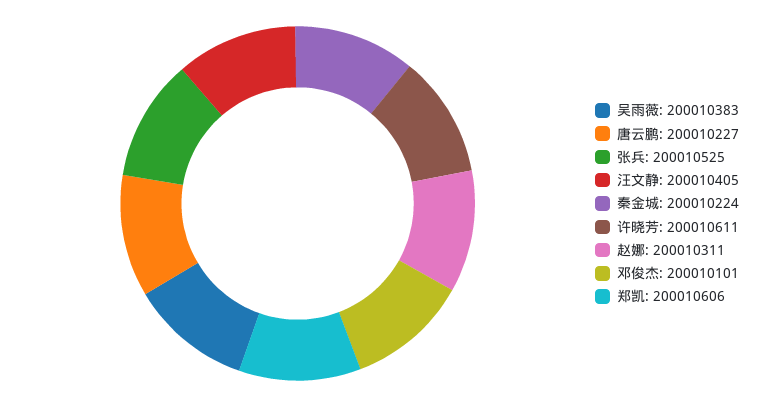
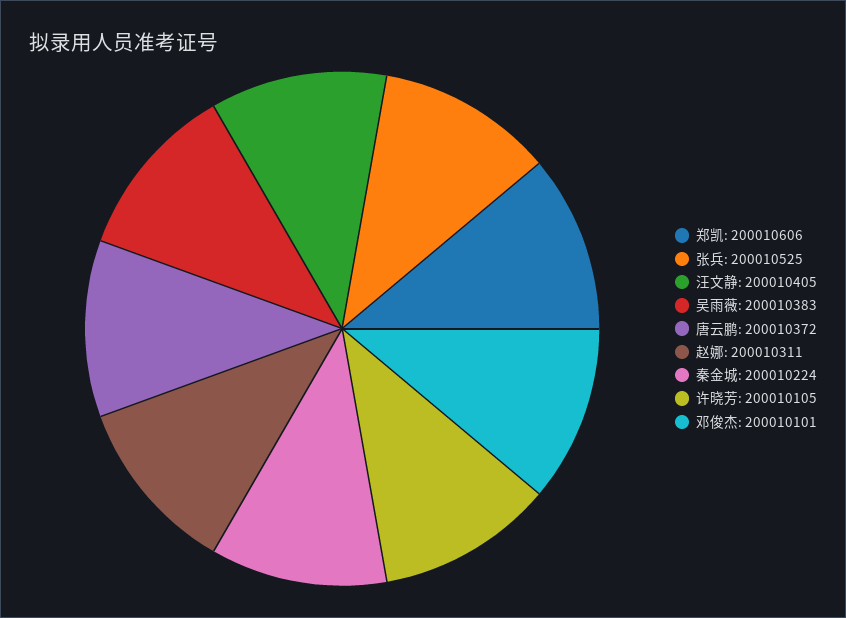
唐云鹏: 200010227 -> 200010372
许晓芳: 200010611 -> 200010105

